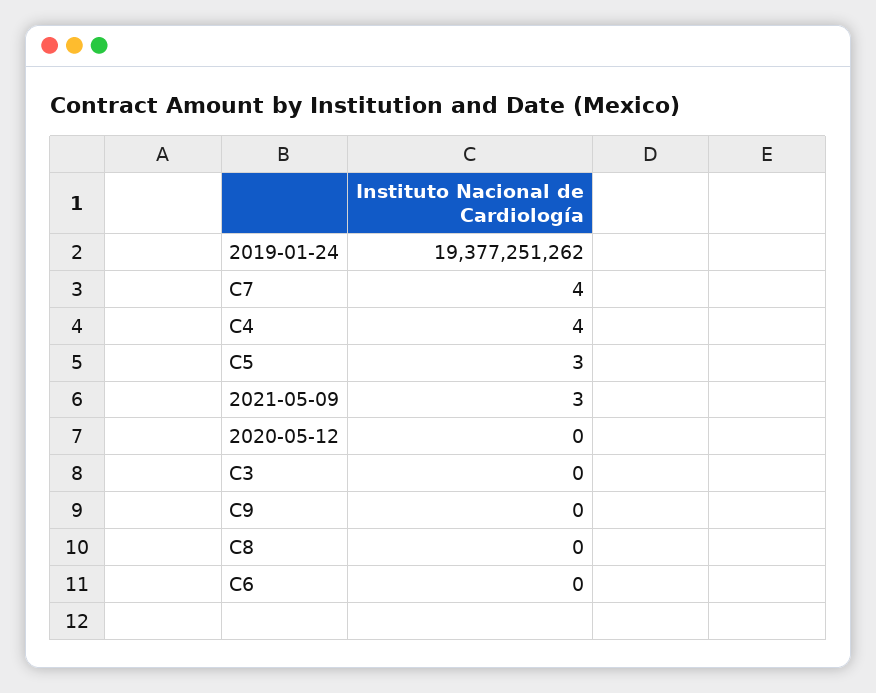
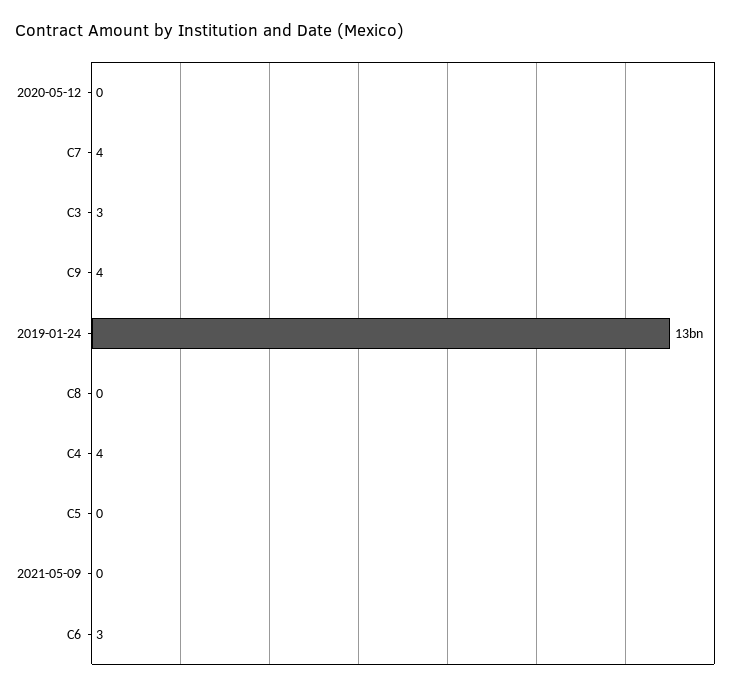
2019-01-24: 19377251262 -> 13000000000
C5: 3 -> 0
2021-05-09: 3 -> 0
C3: 0 -> 3
C9: 0 -> 4
C6: 0 -> 3

